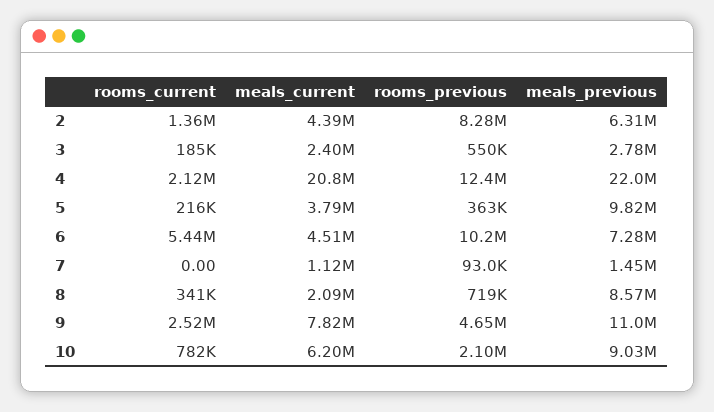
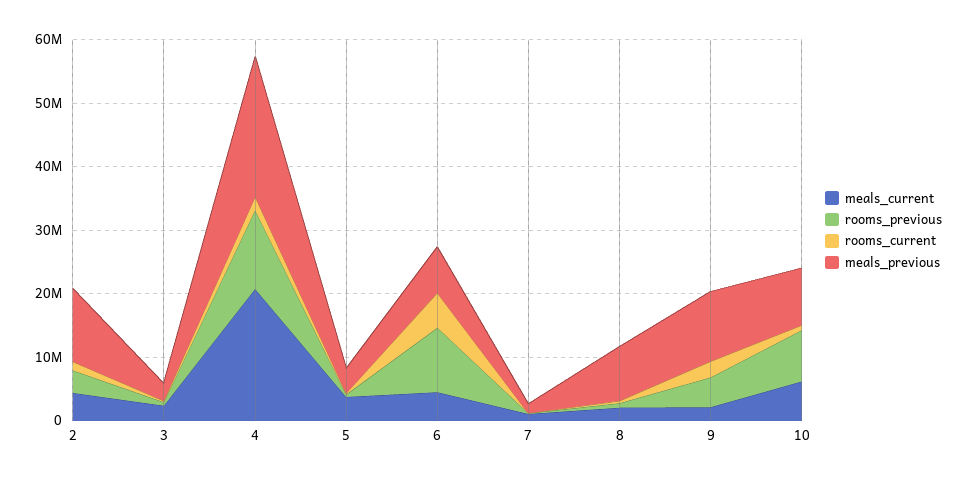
rooms_previous, 2: 8280000 -> 4000000
meals_previous, 2: 6310000 -> 12000000
meals_previous, 5: 9820000 -> 4000000
meals_current, 9: 7820000 -> 2000000
rooms_previous, 10: 2100000 -> 8000000

